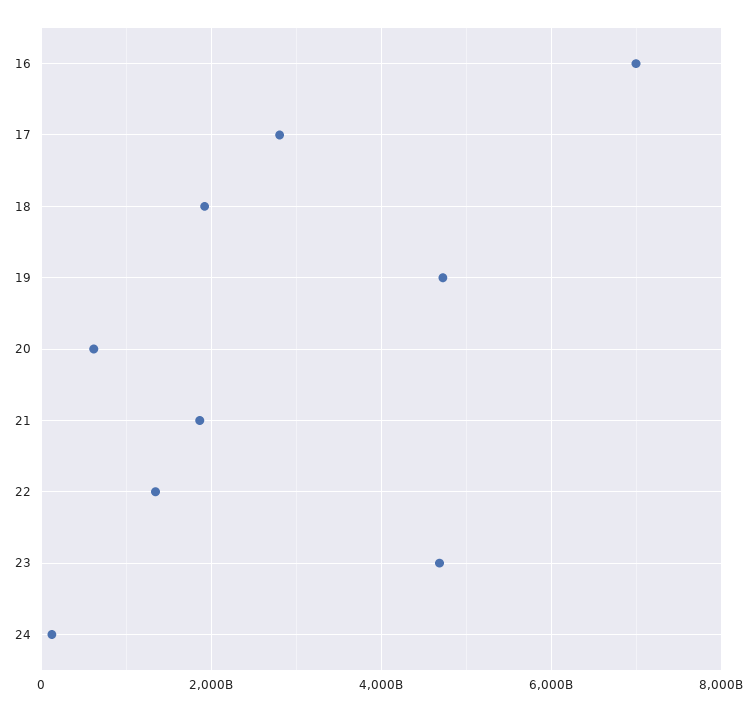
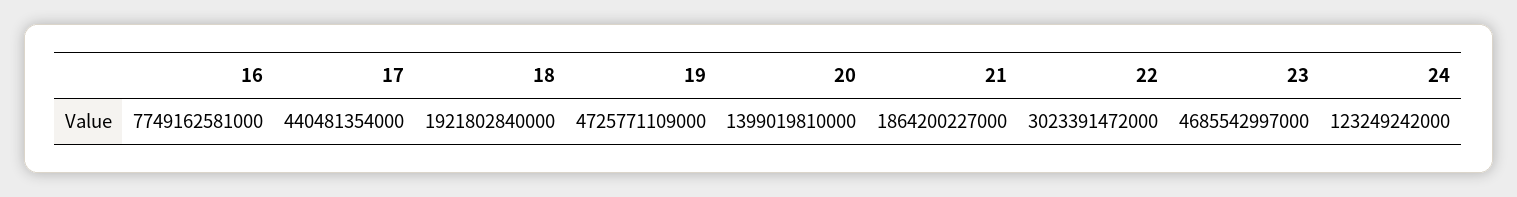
16: 7000000000000 -> 7749162581000
17: 2800000000000 -> 440481354000
20: 600000000000 -> 1399019810000
22: 1400000000000 -> 3023391472000

